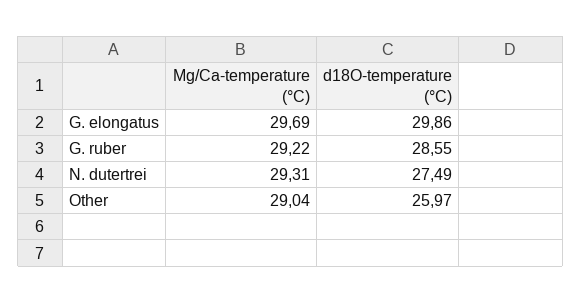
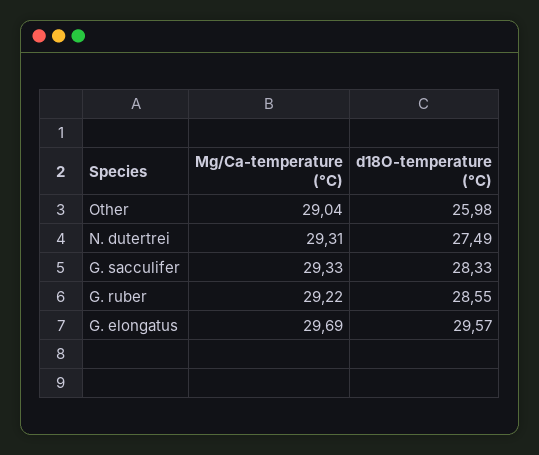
d18O-temperature (°C), G. elongatus: 29.86 -> 29.57
d18O-temperature (°C), Other: 25.97 -> 25.98
Mg/Ca-temperature (°C), G. sacculifer: none -> 29.33
d18O-temperature (°C), G. sacculifer: none -> 28.33

